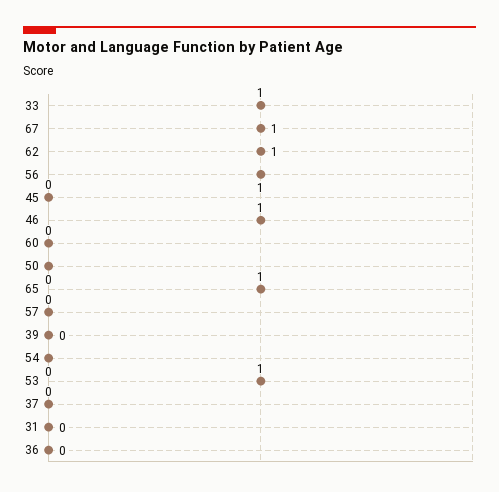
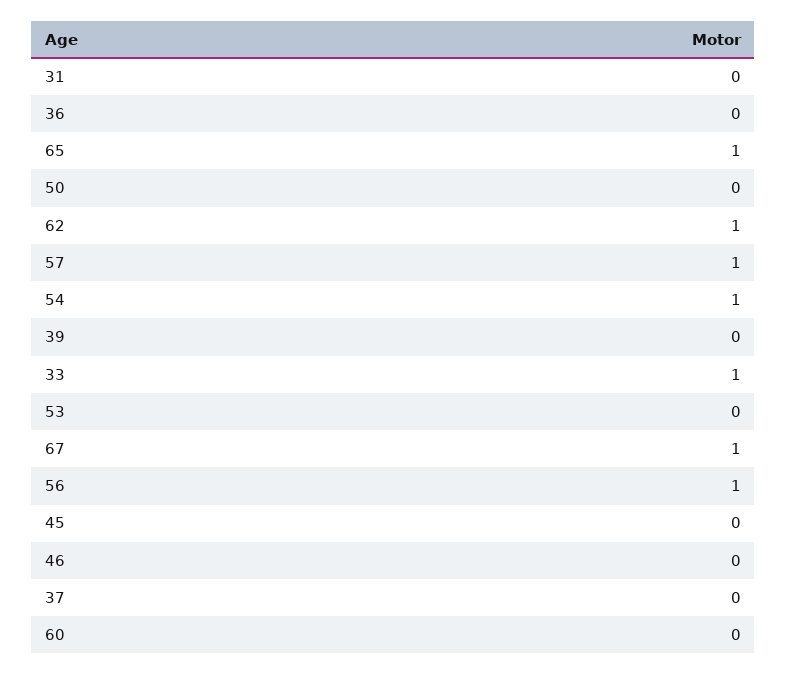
46: 1 -> 0
57: 0 -> 1
54: 0 -> 1
53: 1 -> 0

